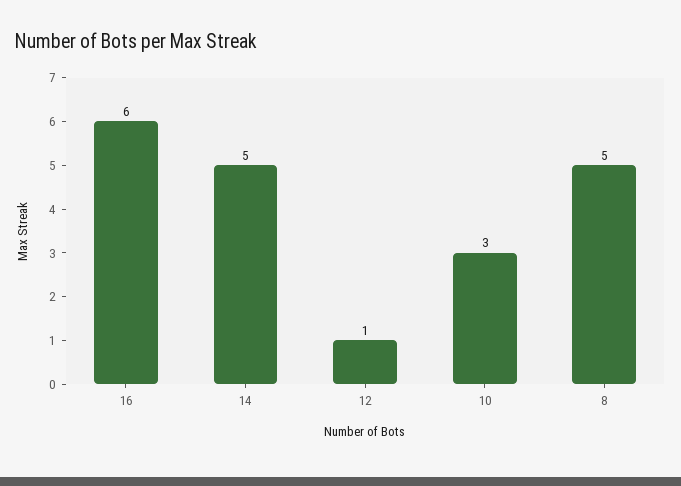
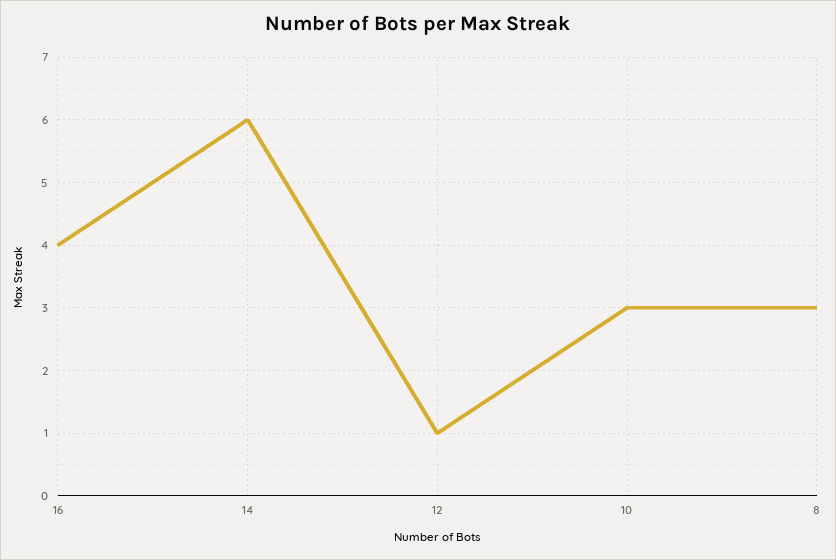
16: 6 -> 4
14: 5 -> 6
8: 5 -> 3

